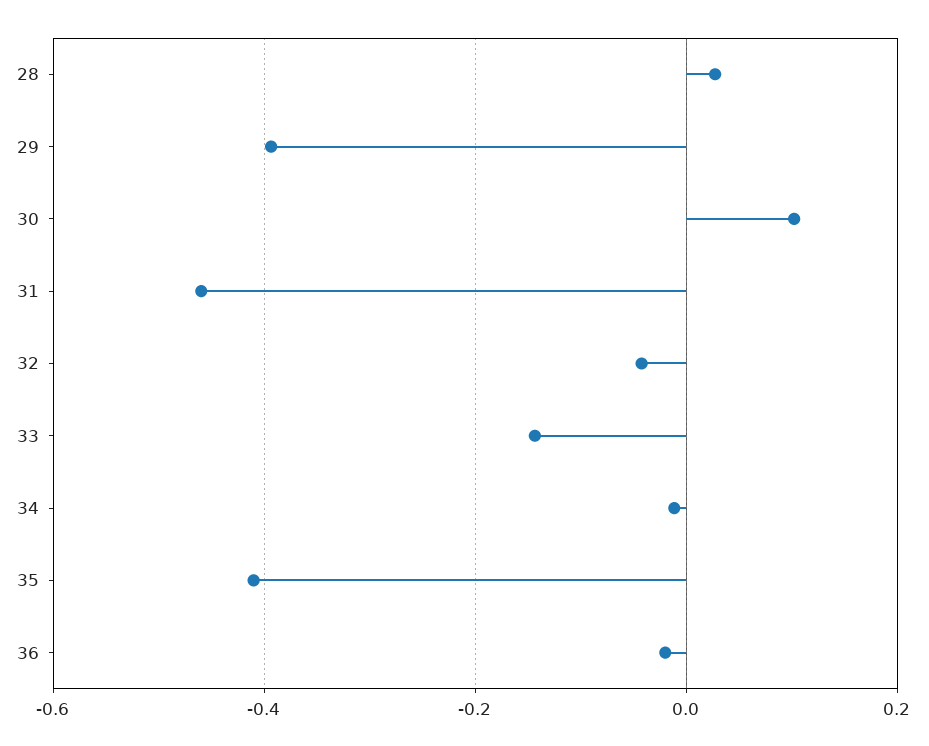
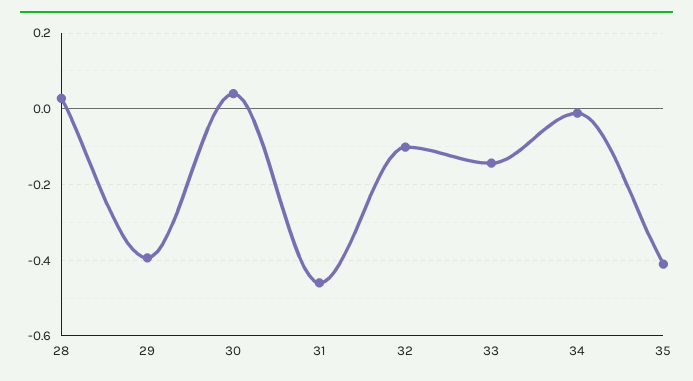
30: 0.1 -> 0.04
32: -0.04 -> -0.1
36: -0.02 -> none

